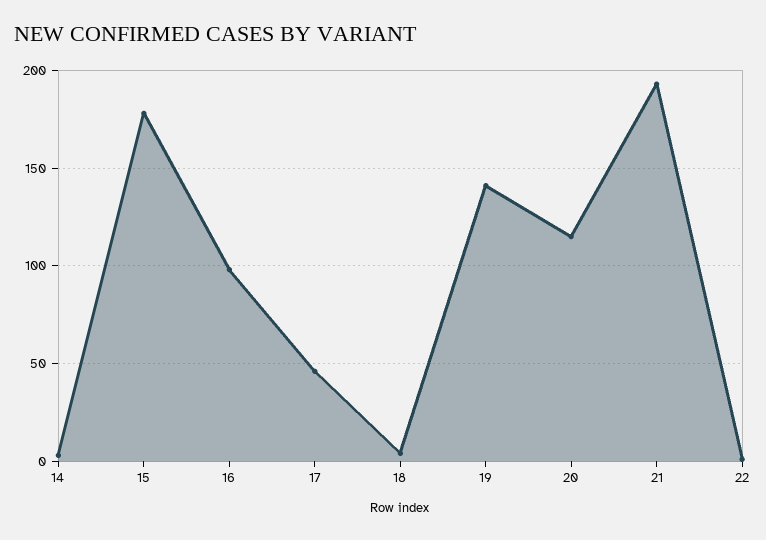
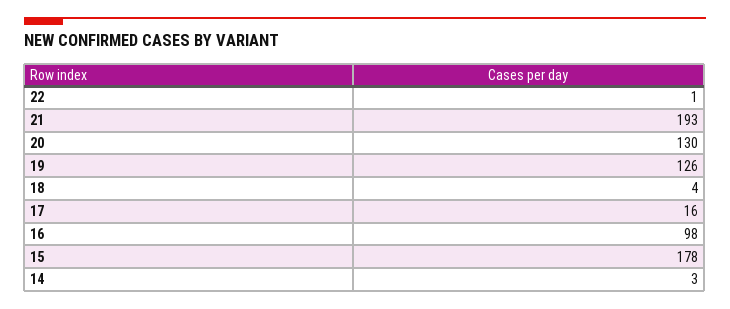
17: 45 -> 16
19: 140 -> 126
20: 115 -> 130

